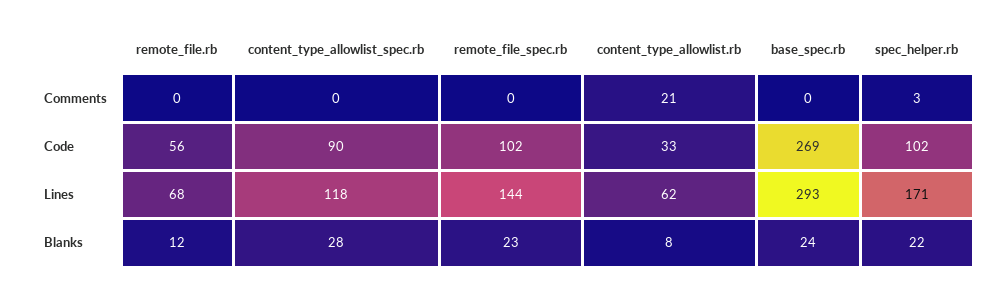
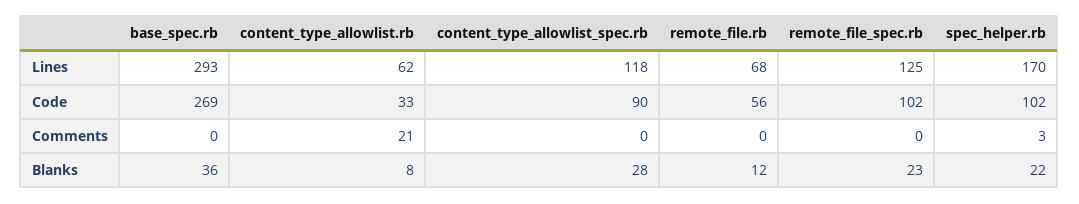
remote_file_spec.rb, Lines: 144 -> 125
spec_helper.rb, Lines: 171 -> 170
base_spec.rb, Blanks: 24 -> 36

